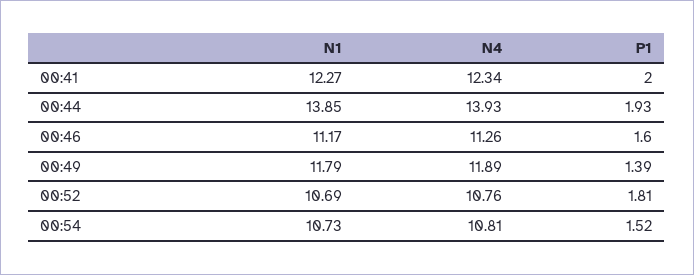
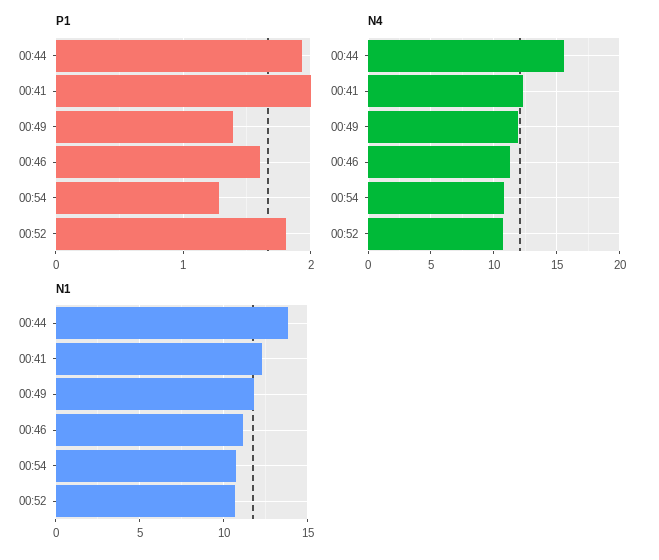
N4, 00:44: 13.93 -> 15.5
P1, 00:54: 1.52 -> 1.3

